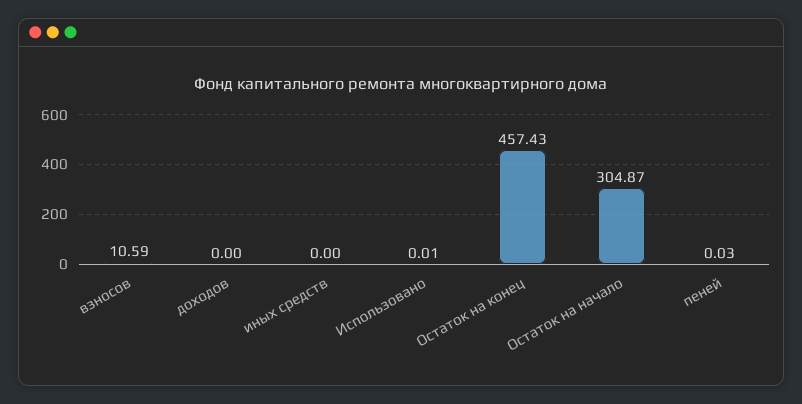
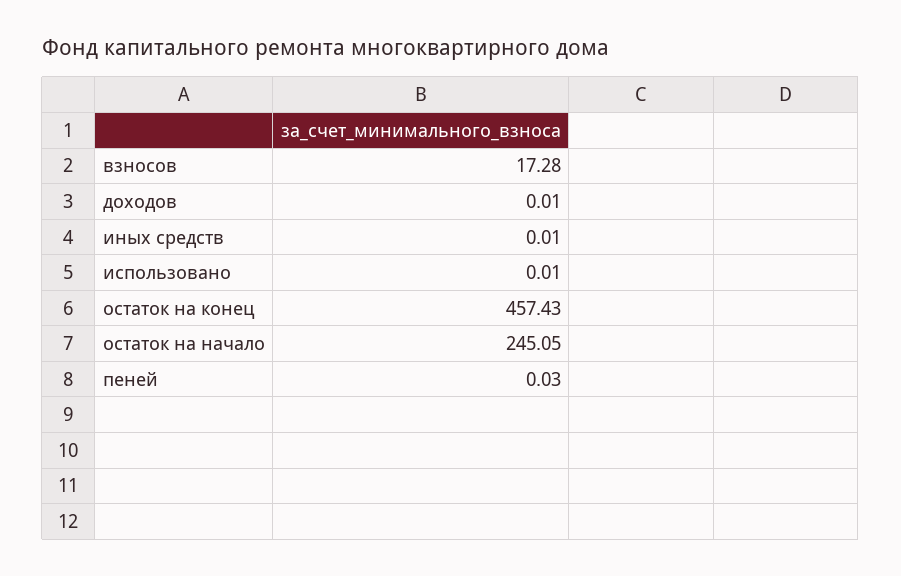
взносов: 10.59 -> 17.28
доходов: 0 -> 0.01
иных средств: 0 -> 0.01
Остаток на начало: 304.87 -> 245.05

